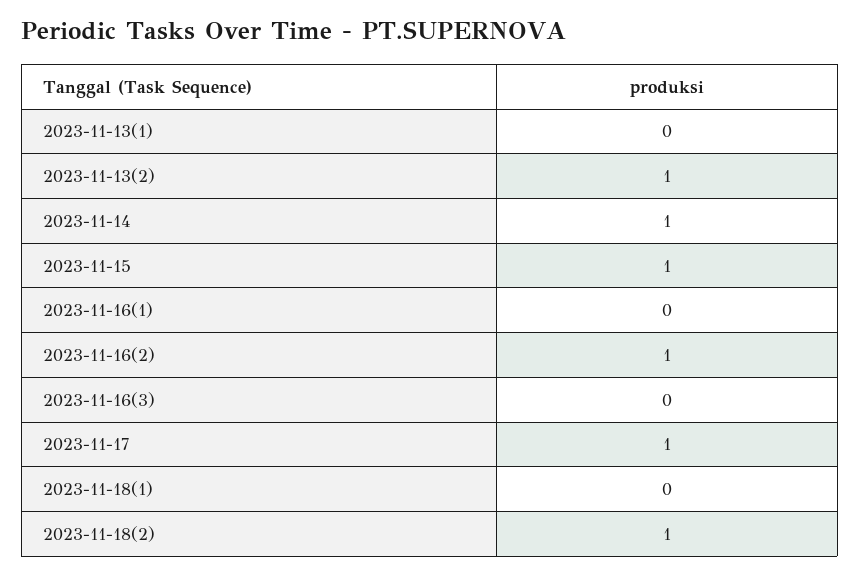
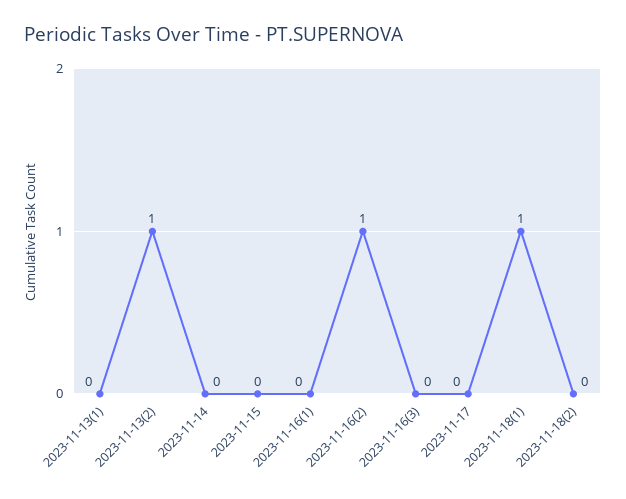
2023-11-14: 1 -> 0
2023-11-15: 1 -> 0
2023-11-17: 1 -> 0
2023-11-18(1): 0 -> 1
2023-11-18(2): 1 -> 0

